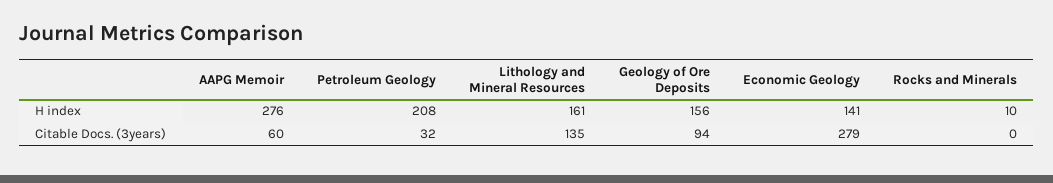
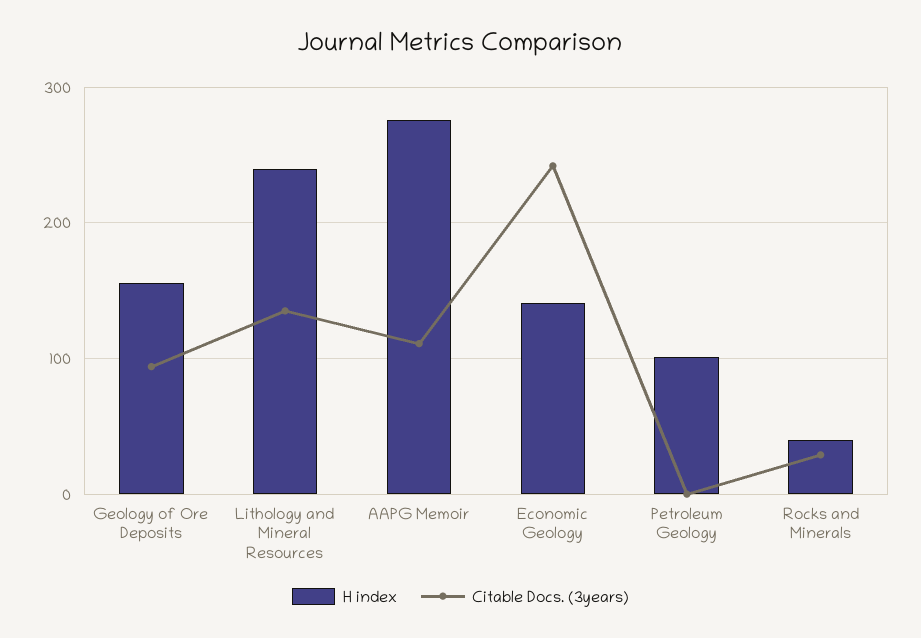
H index, Petroleum Geology: 208 -> 100
H index, Lithology and Mineral Resources: 161 -> 240
H index, Rocks and Minerals: 10 -> 40
Citable Docs. (3years), AAPG Memoir: 60 -> 110
Citable Docs. (3years), Petroleum Geology: 32 -> 0
Citable Docs. (3years), Economic Geology: 279 -> 240
Citable Docs. (3years), Rocks and Minerals: 0 -> 30

